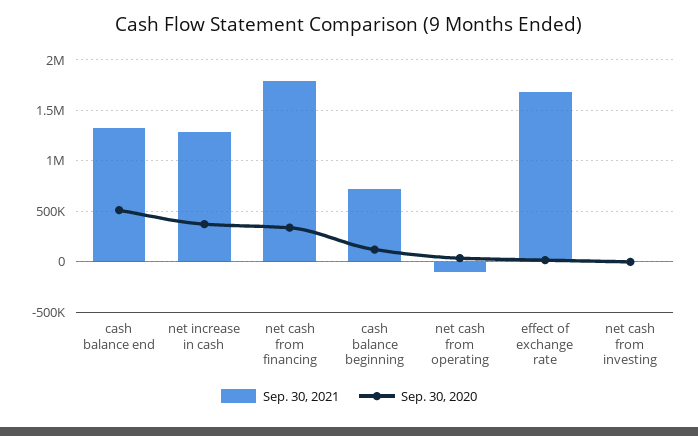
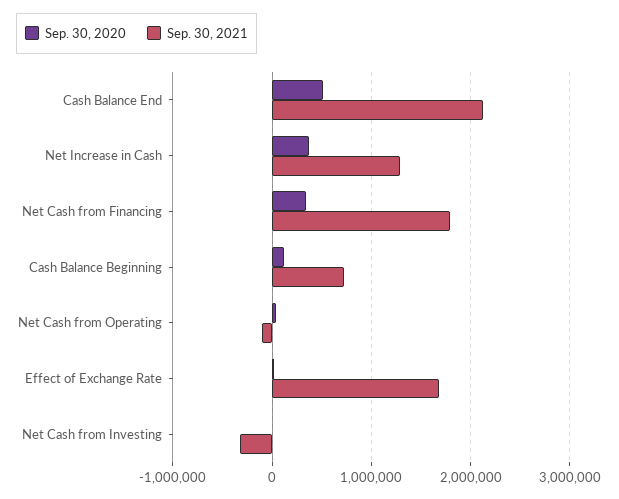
Sep. 30, 2021, cash balance end: 1300000 -> 2100000
Sep. 30, 2021, net cash from investing: 0 -> -300000

